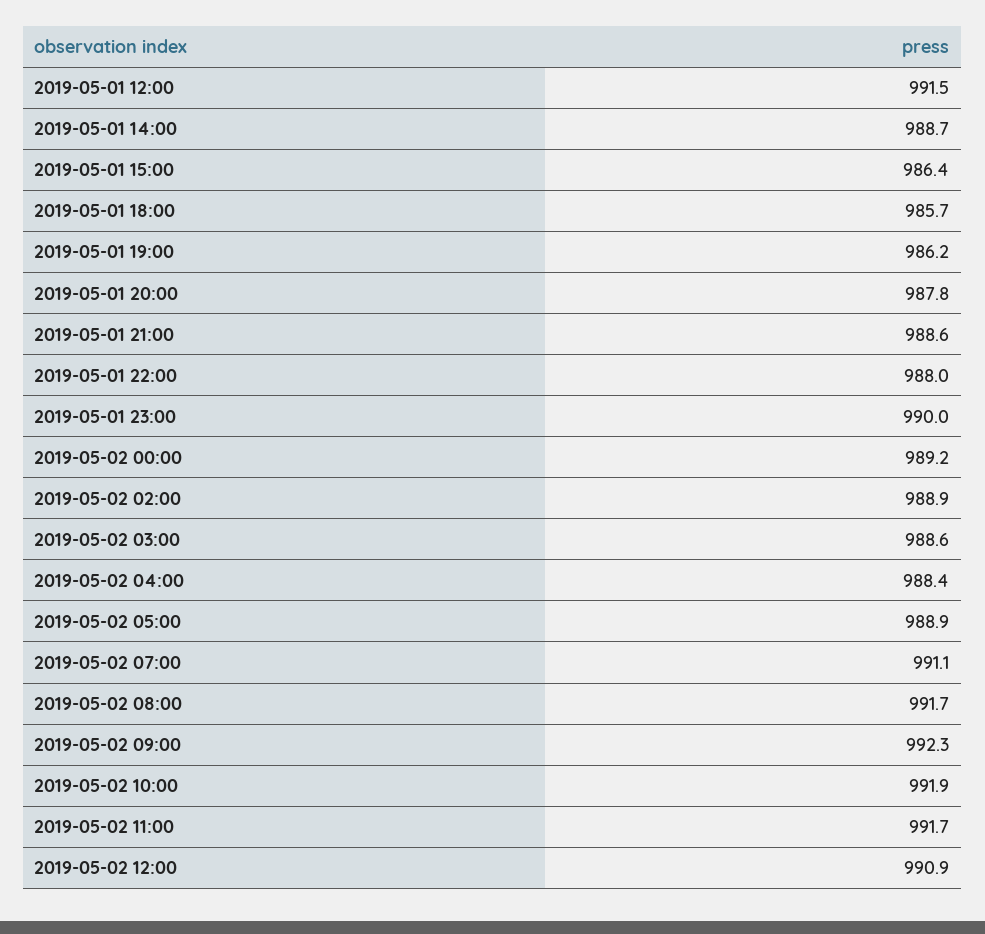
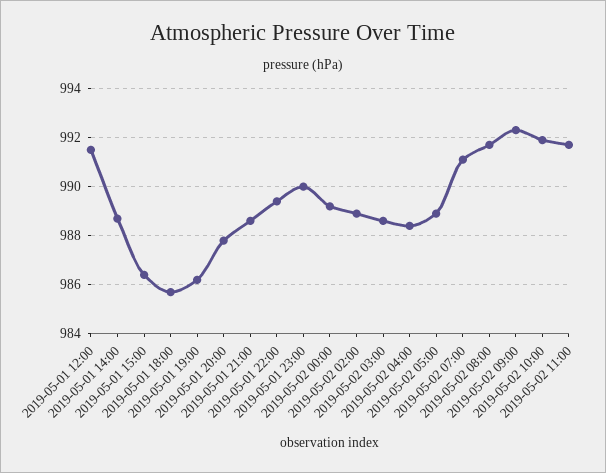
2019-05-01 22:00: 988 -> 989.5
2019-05-02 12:00: 990.9 -> none

